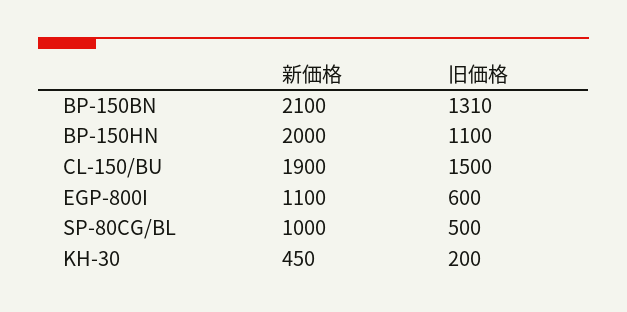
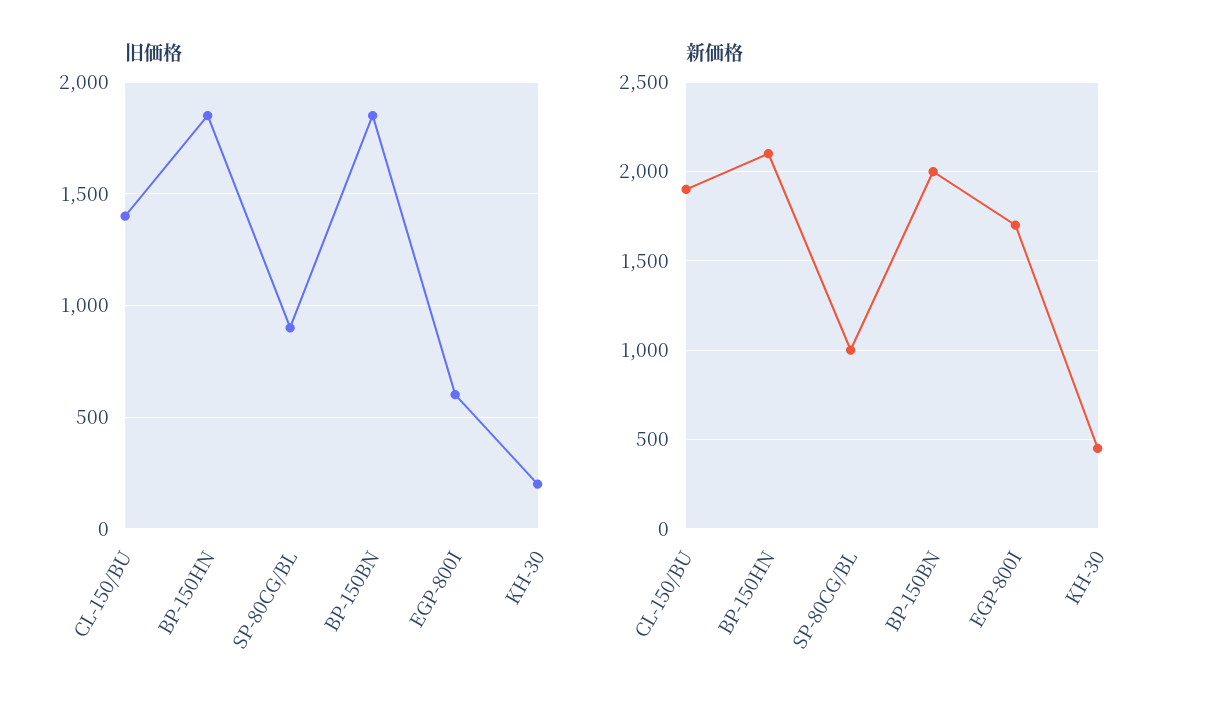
新価格, BP-150BN: 2100 -> 2000
旧価格, BP-150BN: 1310 -> 1850
新価格, BP-150HN: 2000 -> 2100
旧価格, BP-150HN: 1100 -> 1850
旧価格, CL-150/BU: 1500 -> 1400
新価格, EGP-800I: 1100 -> 1700
旧価格, SP-80CG/BL: 500 -> 900

